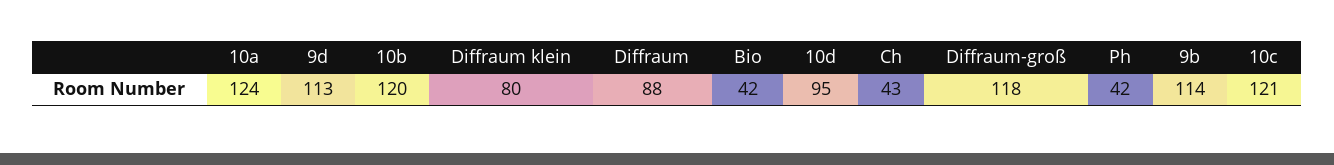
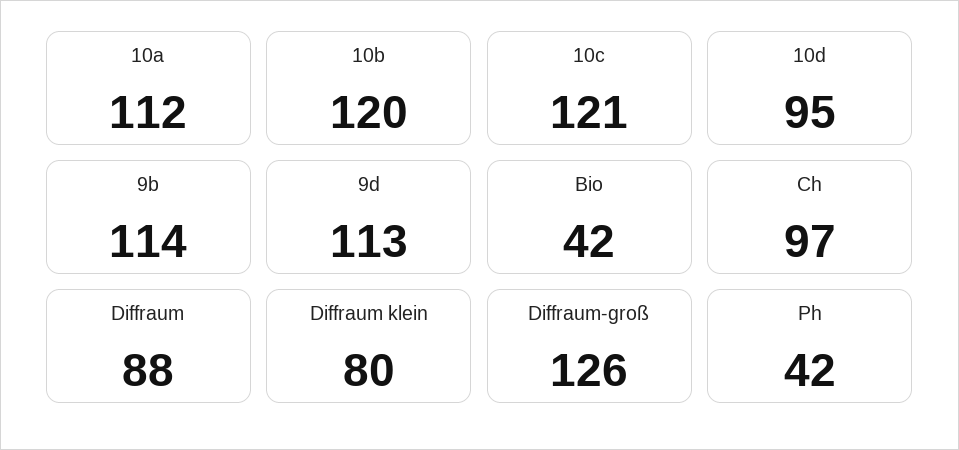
10a: 124 -> 112
Ch: 43 -> 97
Diffraum-groß: 118 -> 126

